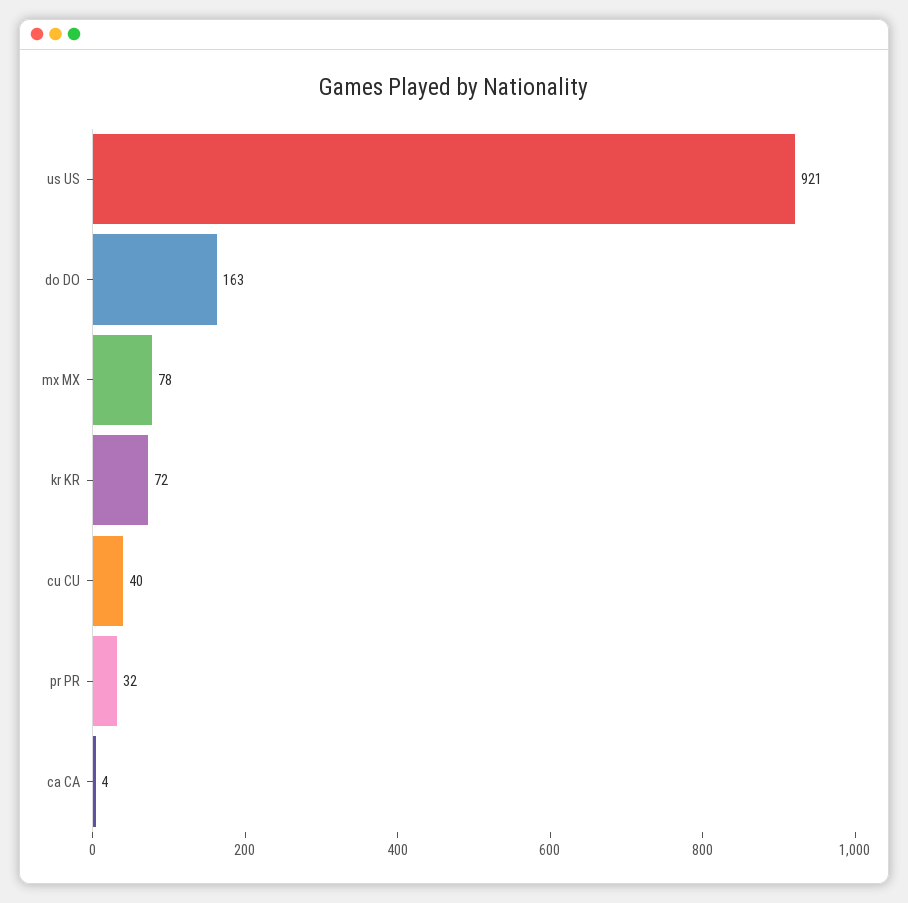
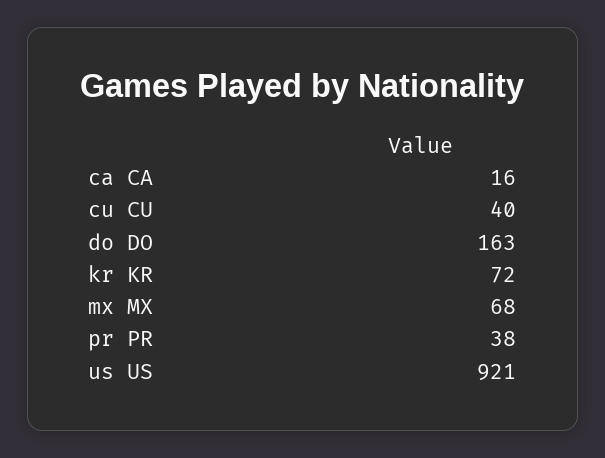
mx MX: 78 -> 68
pr PR: 32 -> 38
ca CA: 4 -> 16

